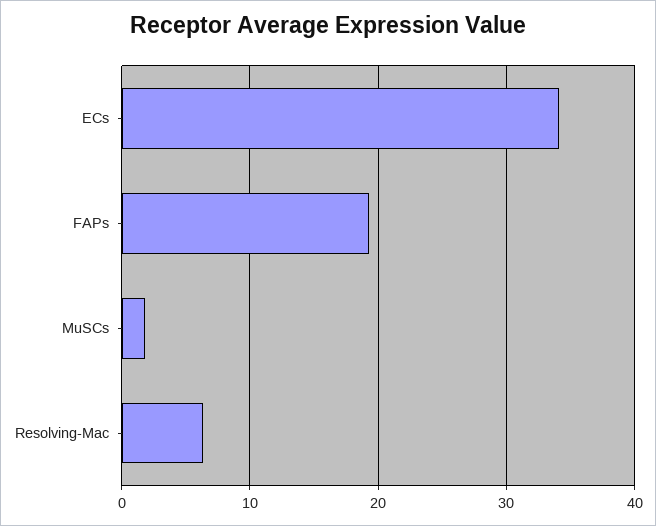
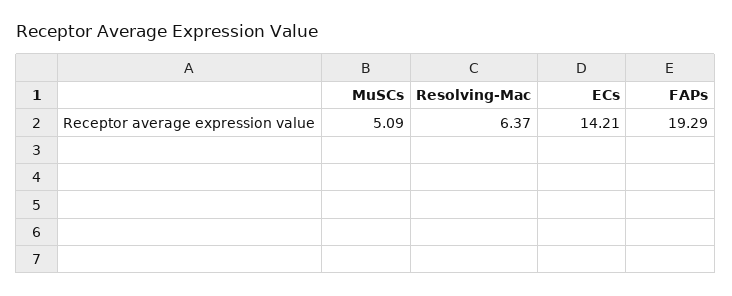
ECs: 34 -> 14.21
MuSCs: 2 -> 5.09

